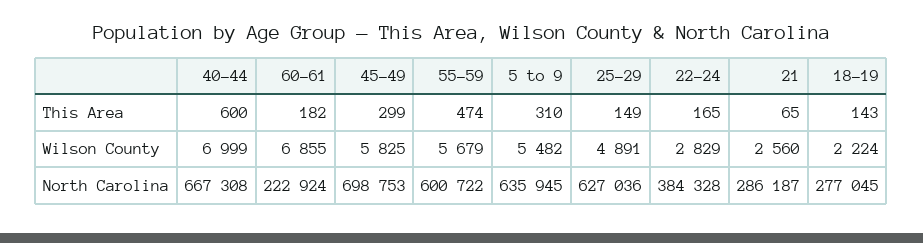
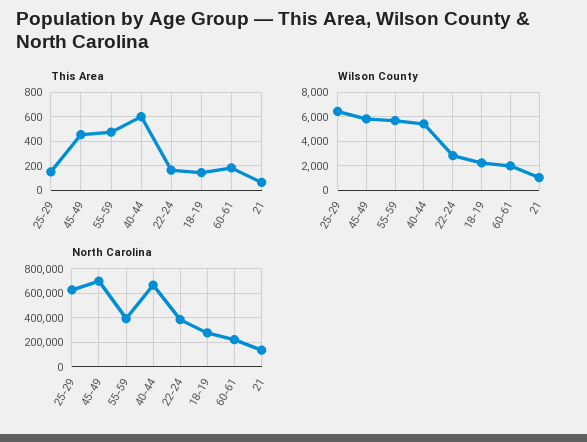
This Area, 45-49: 299 -> 450
This Area, 5 to 9: 310 -> none
Wilson County, 40-44: 6999 -> 5500
Wilson County, 60-61: 6855 -> 2000
Wilson County, 5 to 9: 5482 -> none
Wilson County, 25-29: 4891 -> 6500
Wilson County, 21: 2560 -> 1000
North Carolina, 55-59: 600722 -> 400000
North Carolina, 5 to 9: 635945 -> none
North Carolina, 21: 286187 -> 150000

